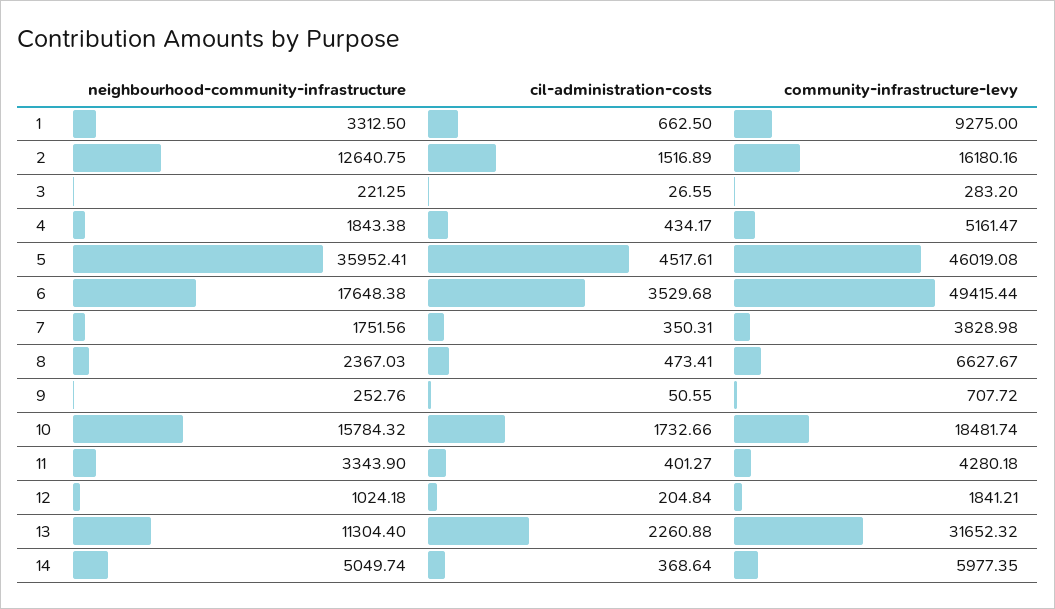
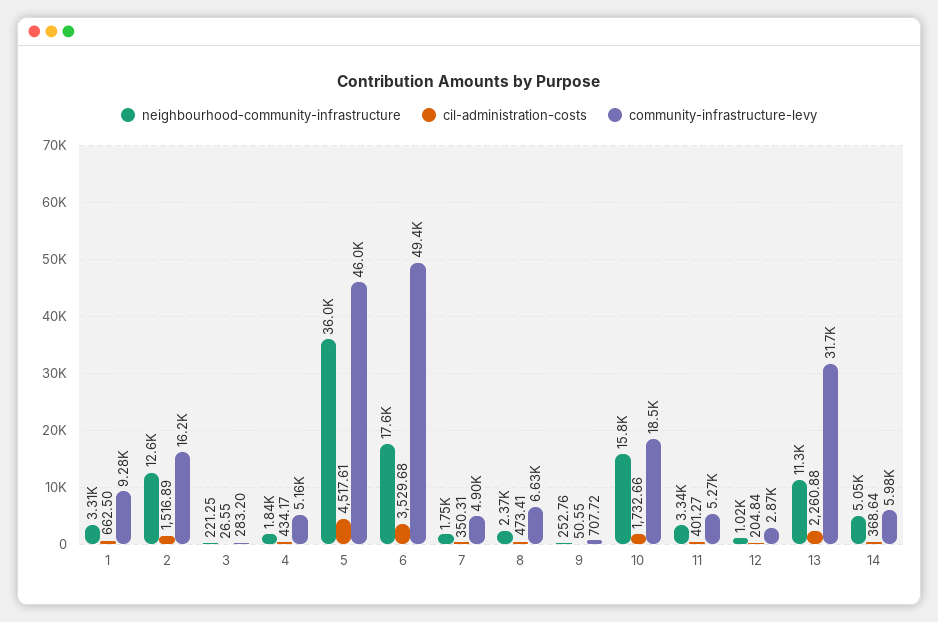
community-infrastructure-levy, 7: 3828.98 -> 4900
community-infrastructure-levy, 11: 4280.18 -> 5270
community-infrastructure-levy, 12: 1841.21 -> 2870

